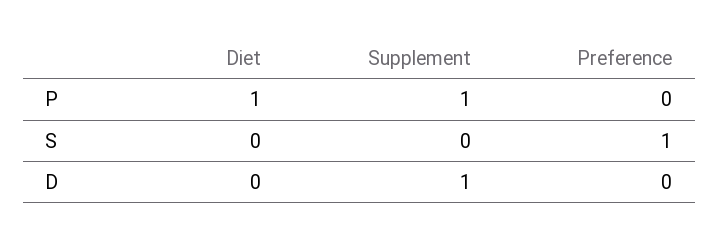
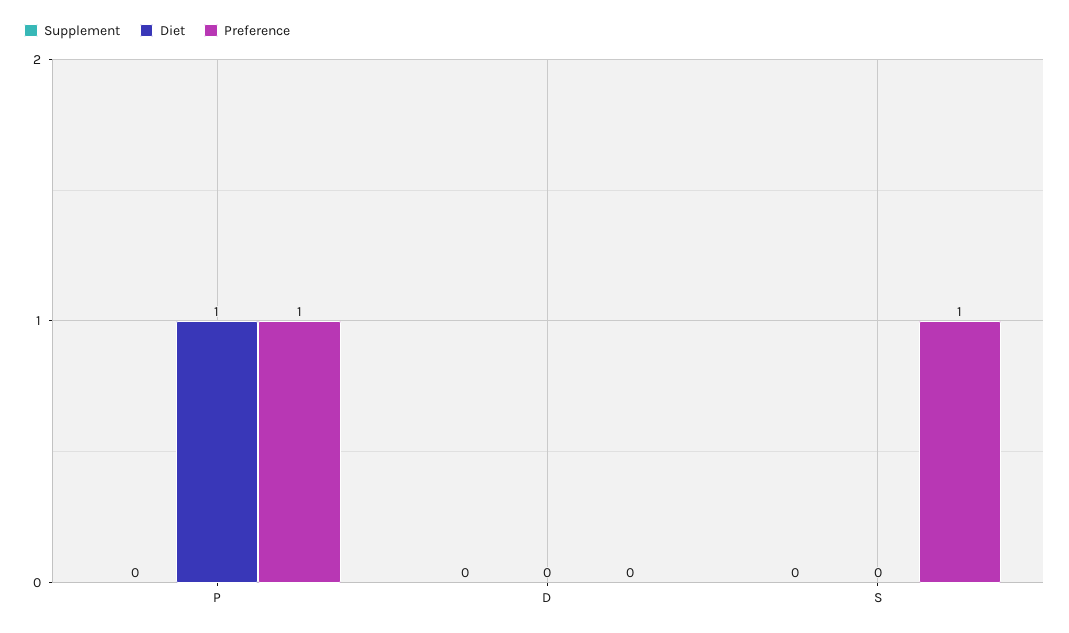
Supplement, P: 1 -> 0
Preference, P: 0 -> 1
Supplement, D: 1 -> 0

